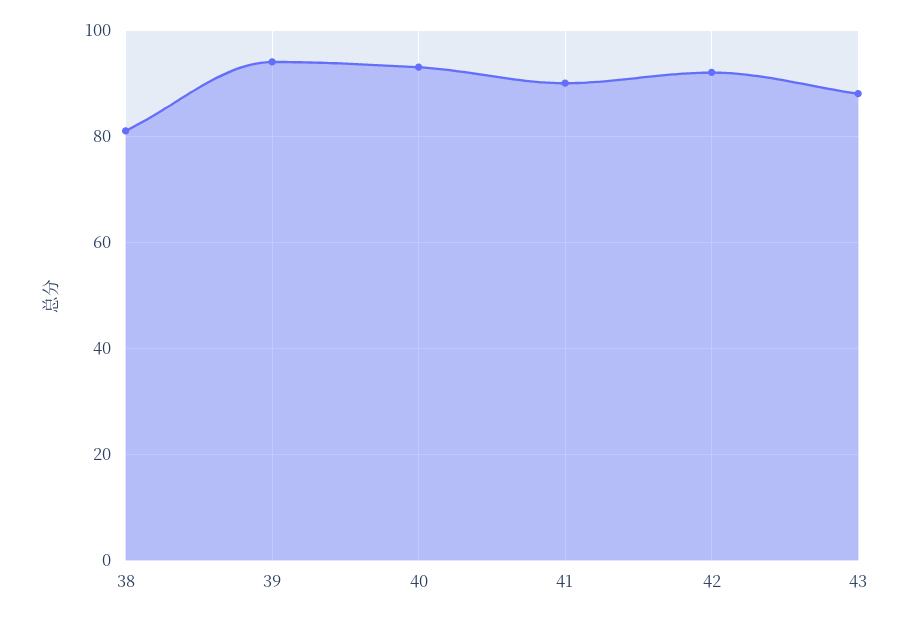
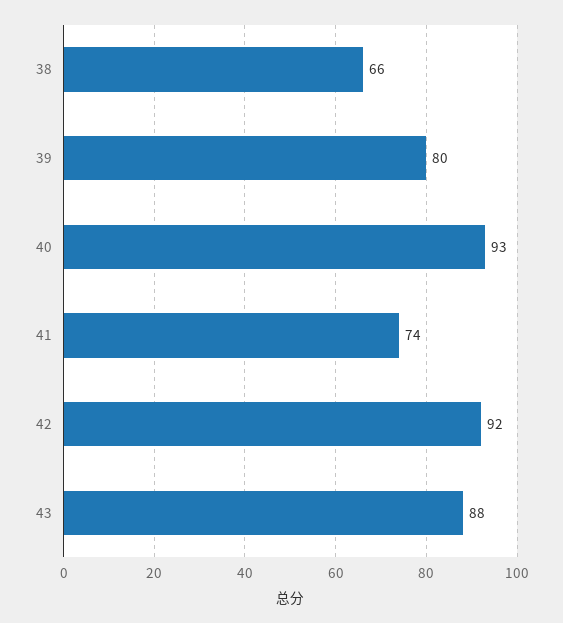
38: 80 -> 66
39: 95 -> 80
41: 90 -> 74

